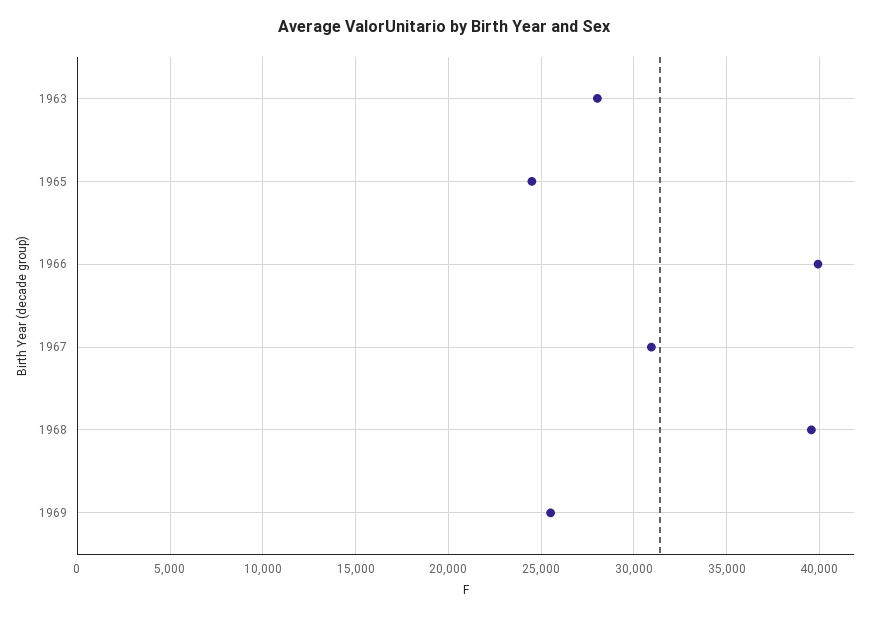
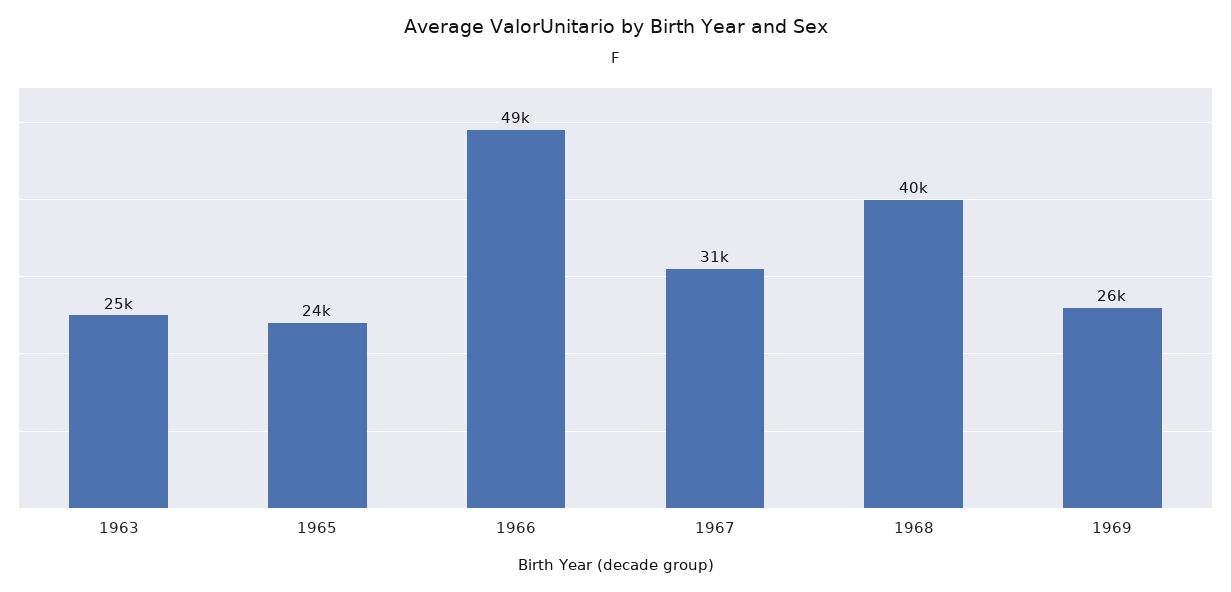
1963: 28000 -> 25000
1966: 40000 -> 49000

